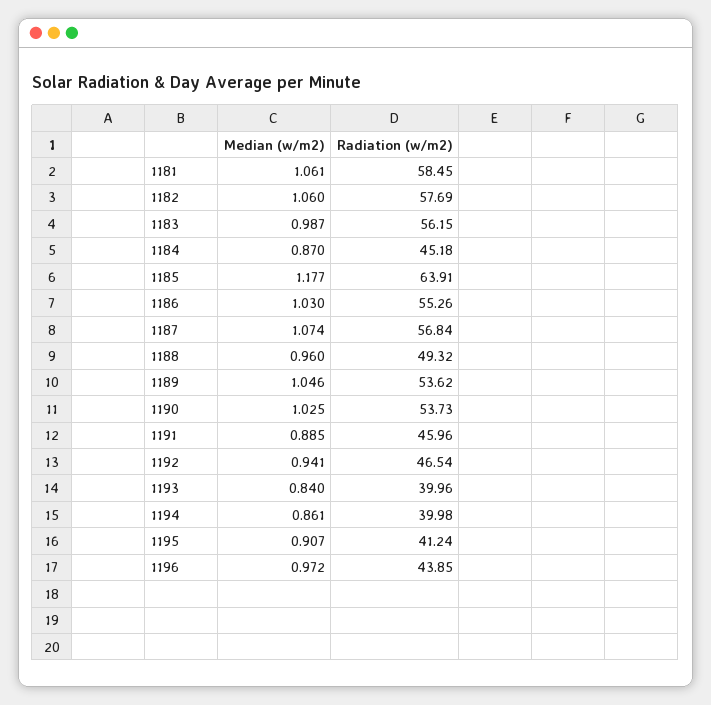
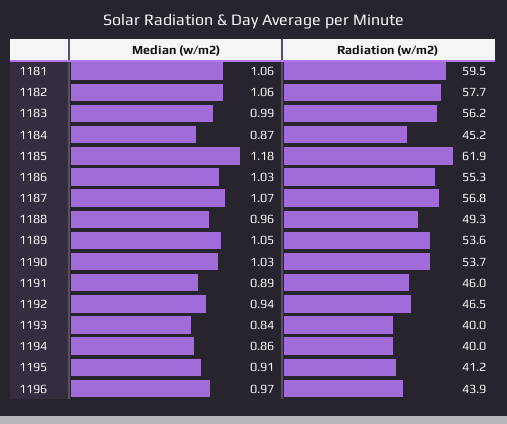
Radiation (w/m2), 1181: 58.45 -> 59.5
Radiation (w/m2), 1185: 63.91 -> 61.9

